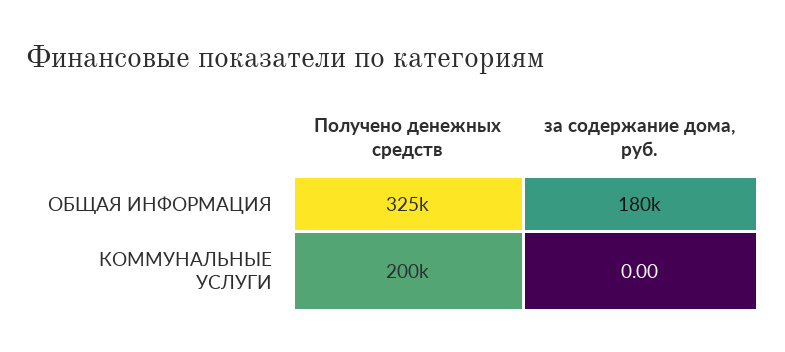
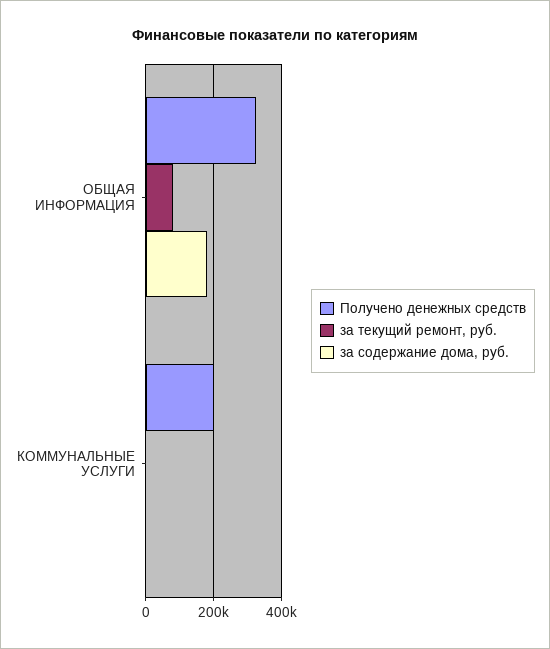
за текущий ремонт, руб., ОБЩАЯ ИНФОРМАЦИЯ: none -> 80000
за текущий ремонт, руб., КОММУНАЛЬНЫЕ УСЛУГИ: none -> 0

